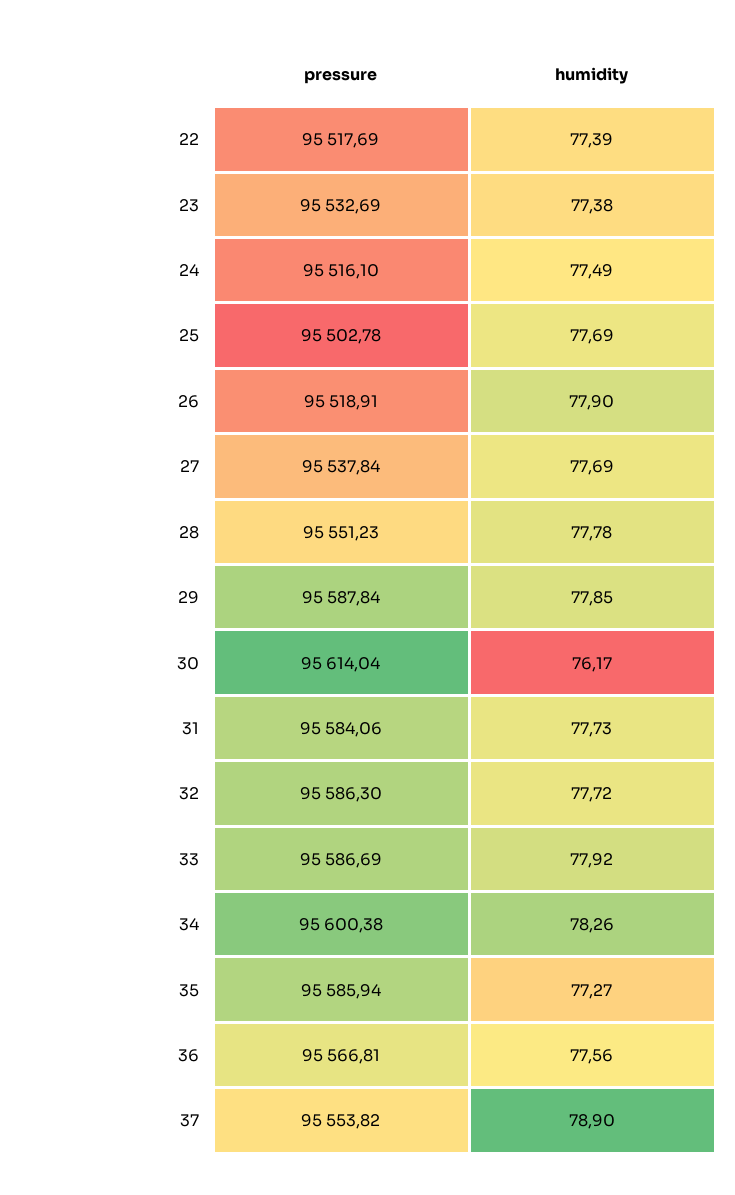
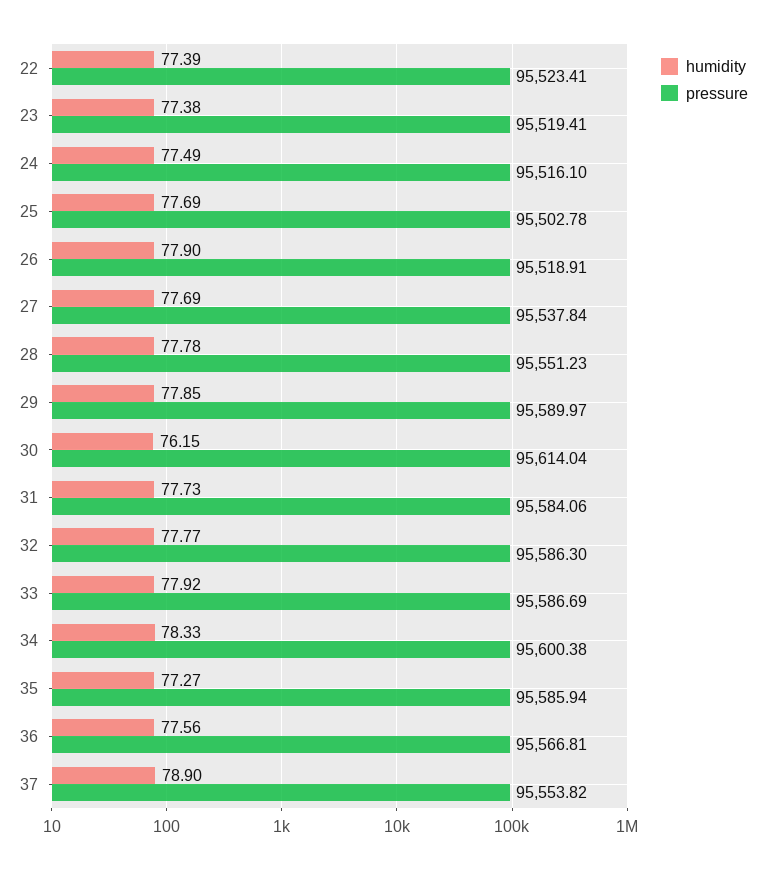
pressure, 22: 95517.69 -> 95523.41
pressure, 23: 95532.69 -> 95519.41
pressure, 29: 95587.84 -> 95589.97
humidity, 30: 76.17 -> 76.15
humidity, 32: 77.72 -> 77.77
humidity, 34: 78.26 -> 78.33

